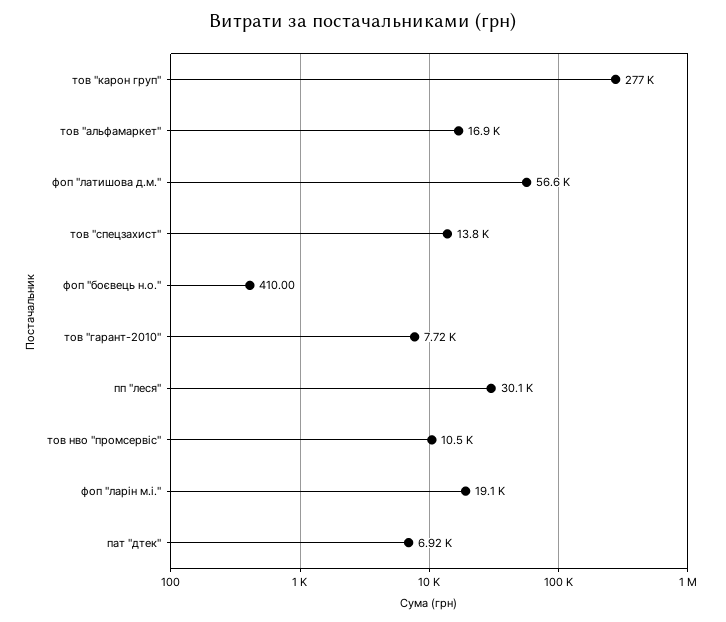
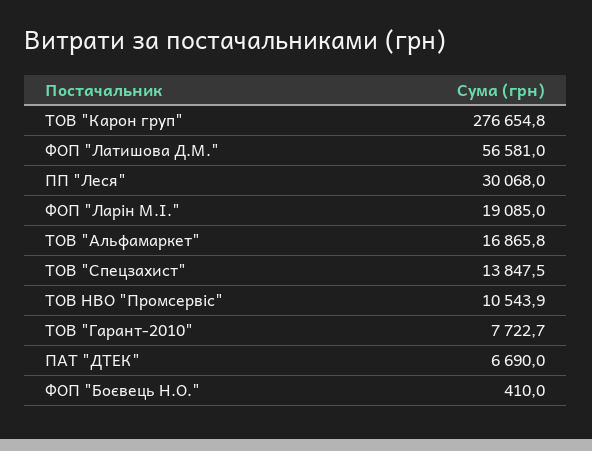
пат "дтек": 6920 -> 6690

